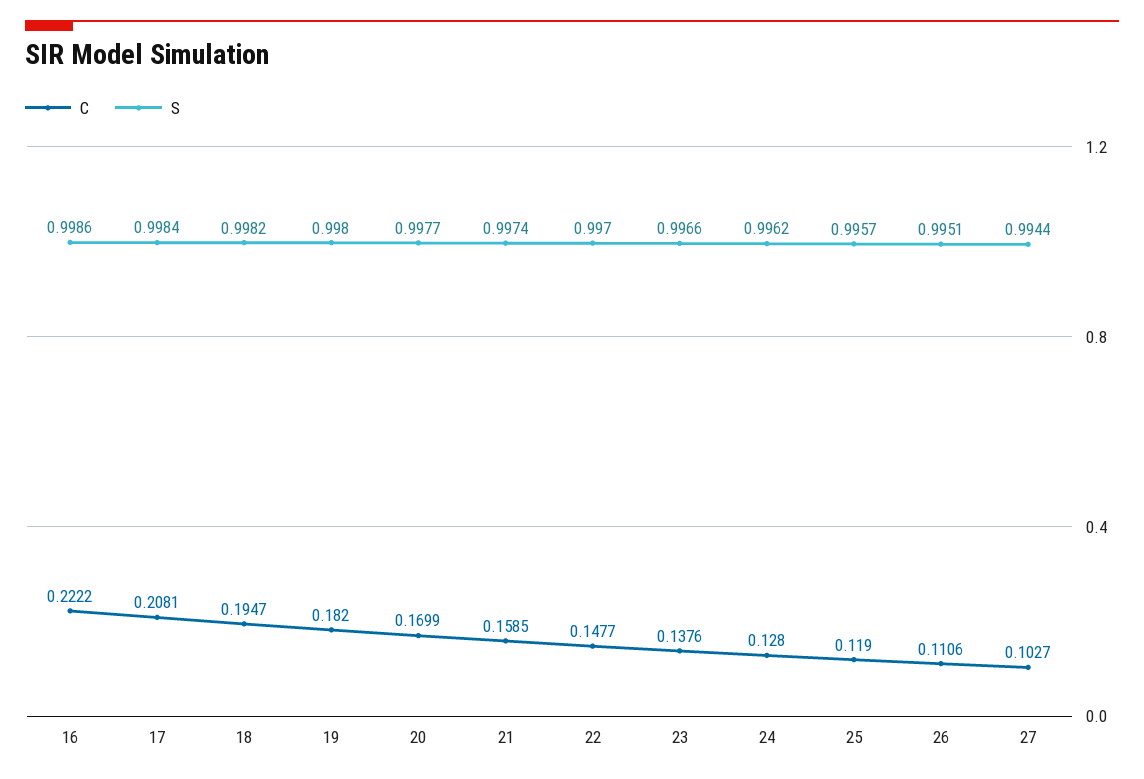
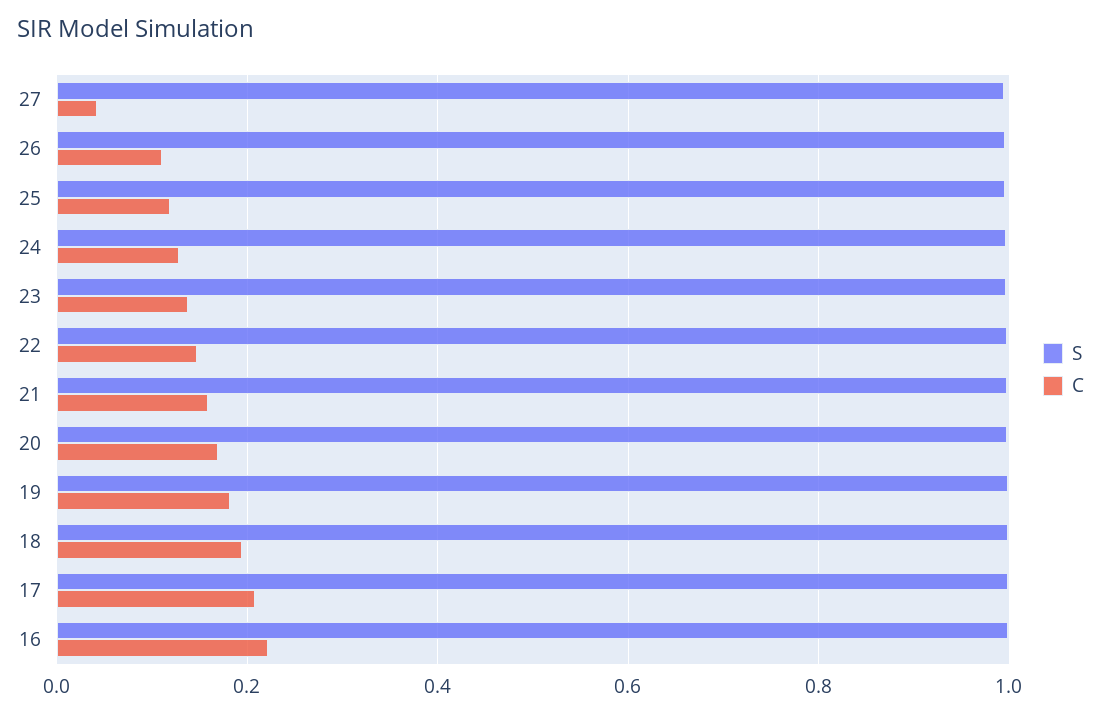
C, 27: 0.1027 -> 0.04

